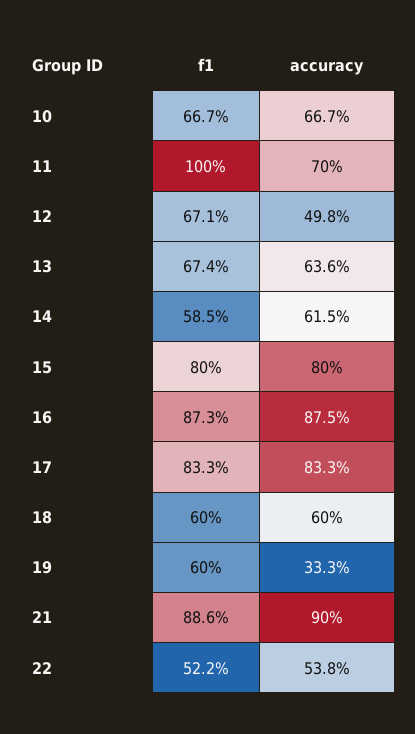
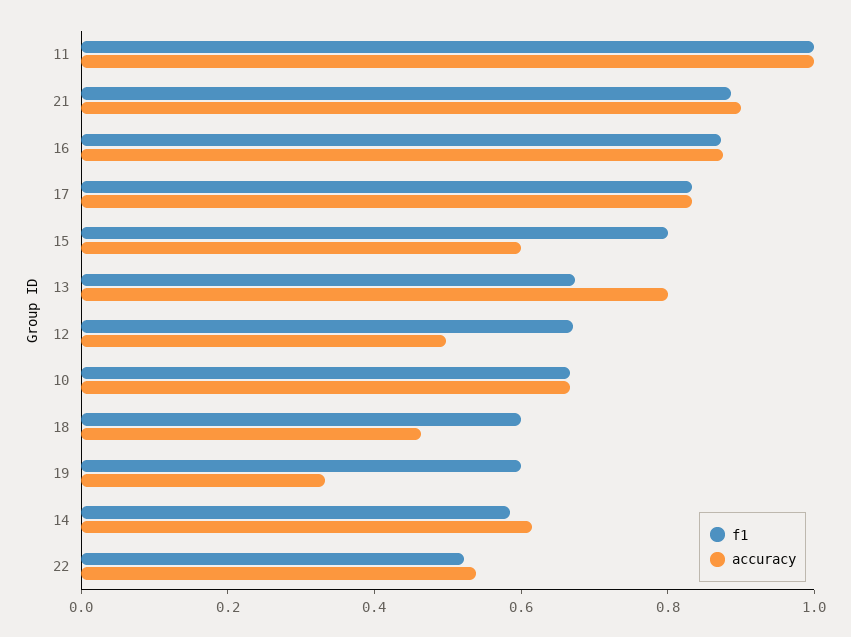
accuracy, 11: 0.7 -> 1
accuracy, 13: 0.636 -> 0.8
accuracy, 15: 0.8 -> 0.6
accuracy, 18: 0.6 -> 0.45

